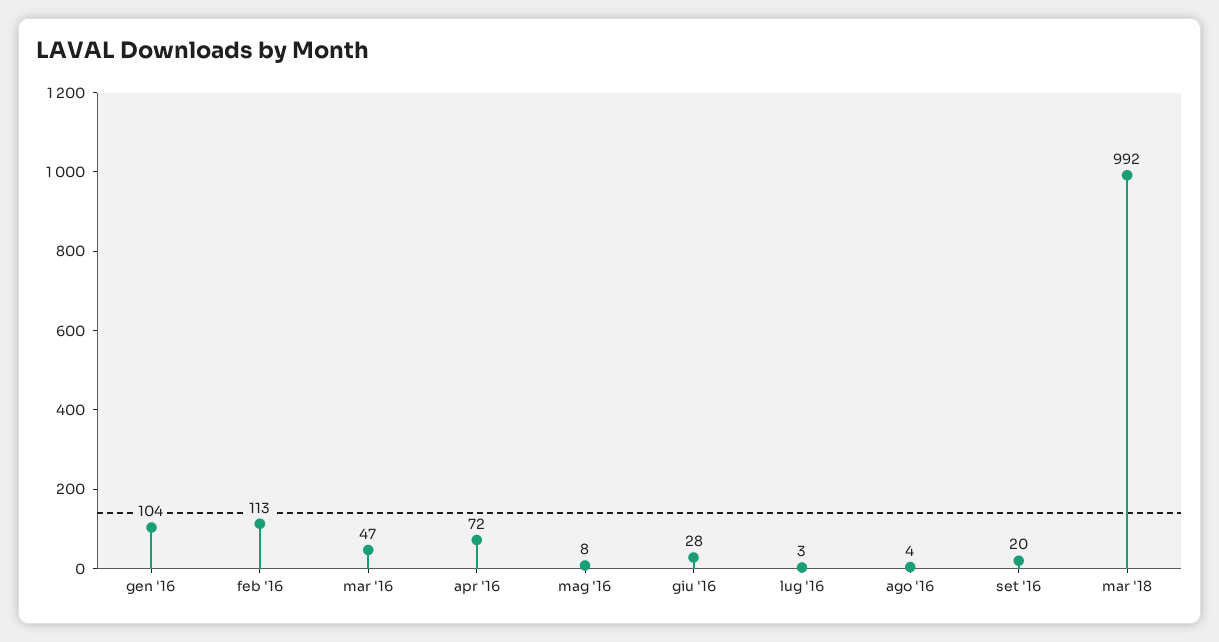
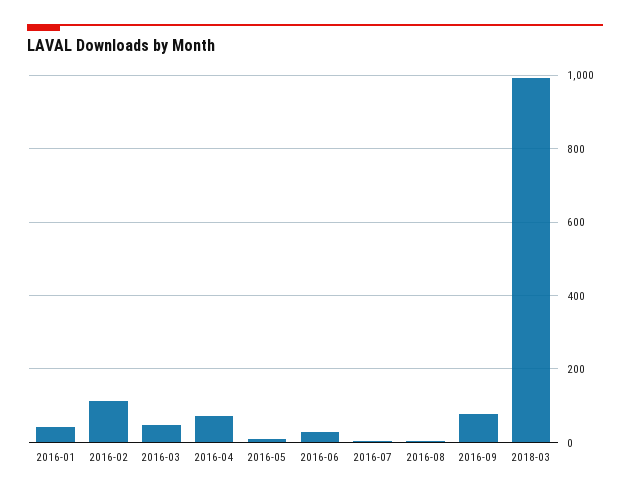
gen '16: 104 -> 40
set '16: 20 -> 80

